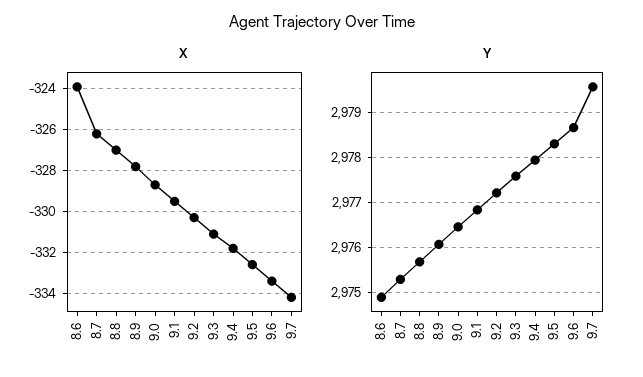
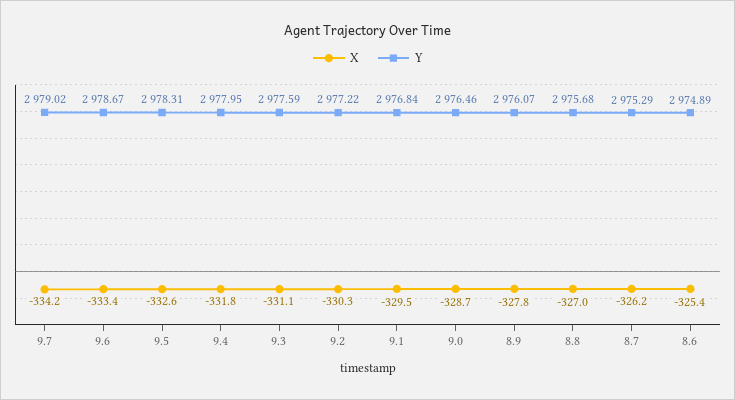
X, 8.6: -324 -> -325.4
Y, 9.7: 2979.6 -> 2979.02

